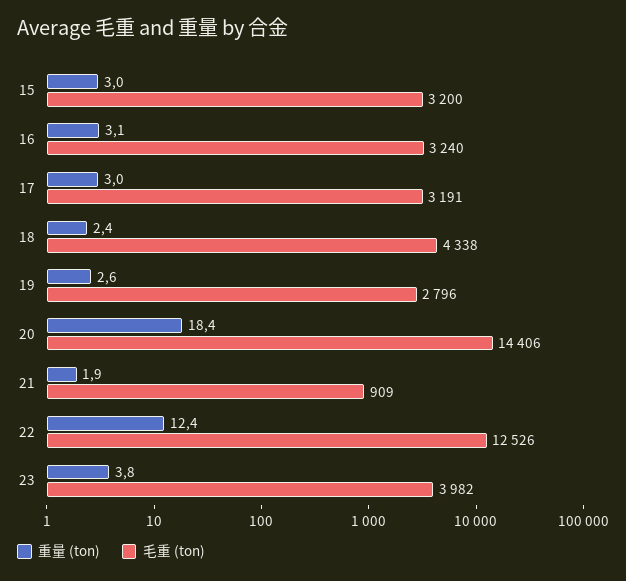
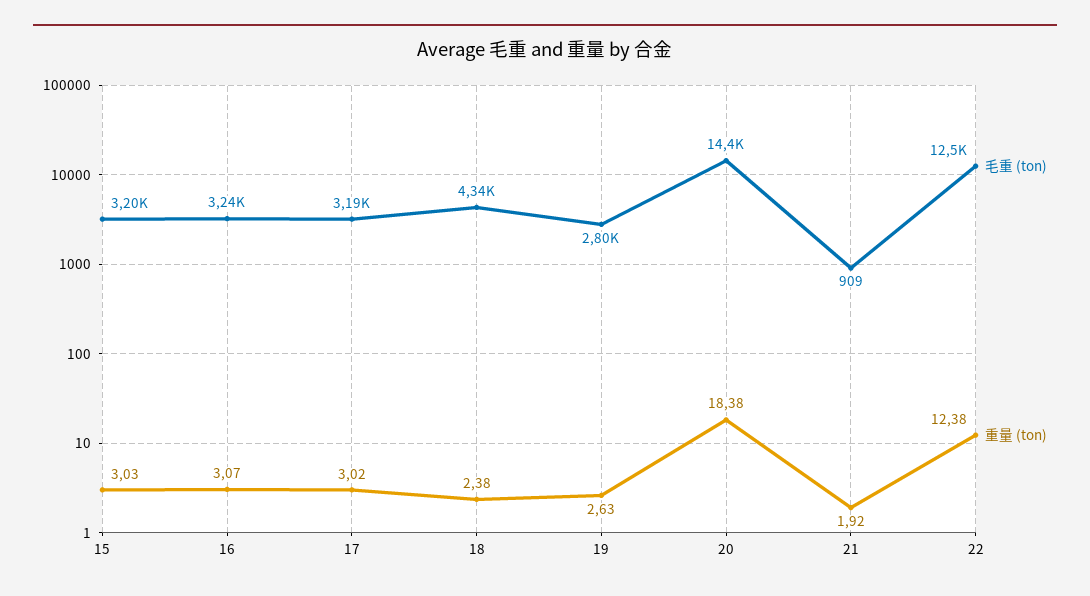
重量 (ton), 23: 3.8 -> none
毛重 (ton), 23: 3982 -> none

